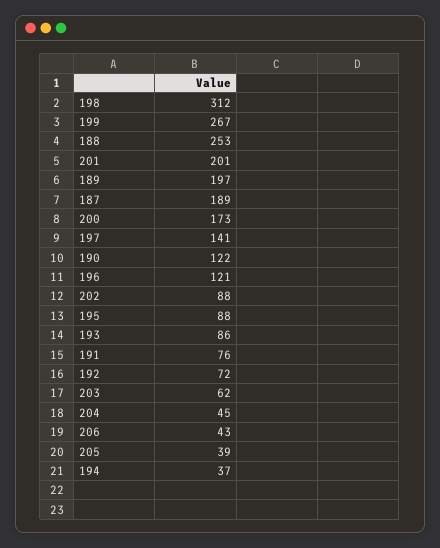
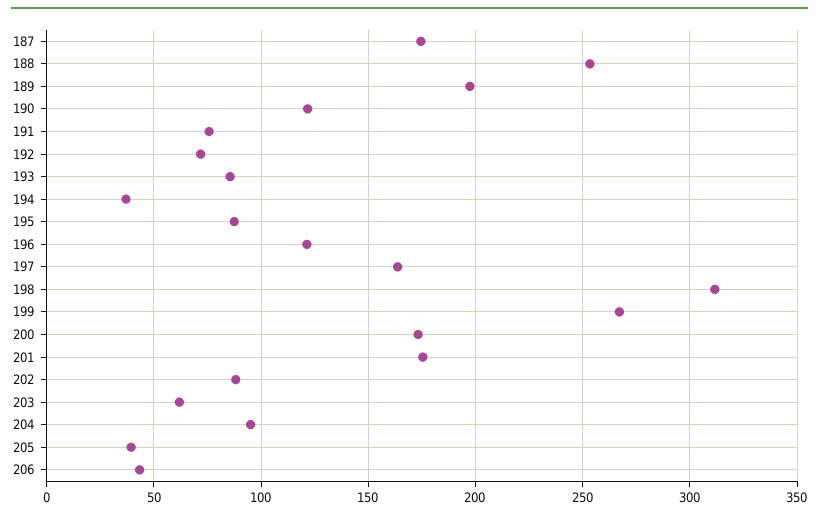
201: 201 -> 175
187: 189 -> 175
197: 141 -> 165
204: 45 -> 95

